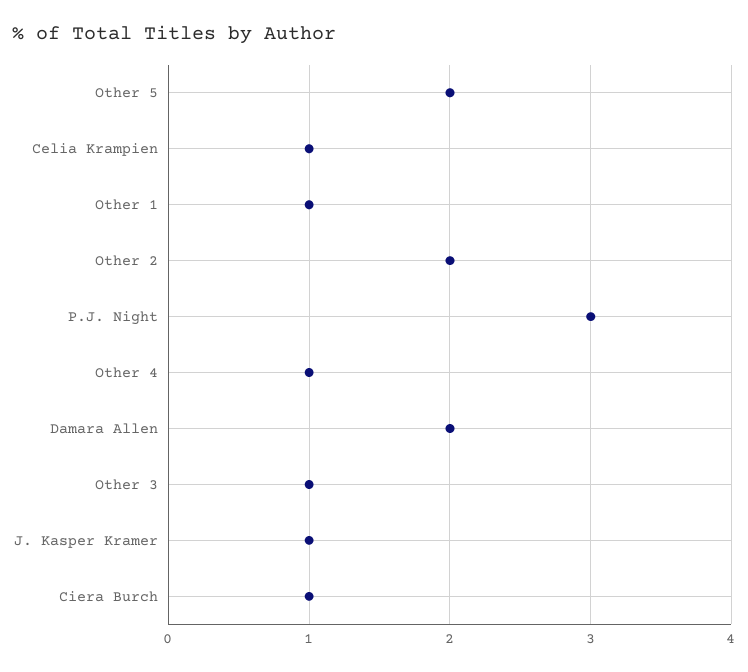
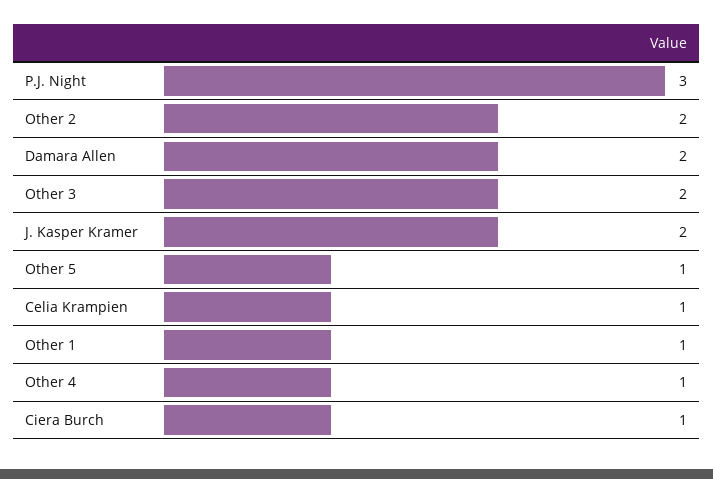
Other 5: 2 -> 1
Other 3: 1 -> 2
J. Kasper Kramer: 1 -> 2

